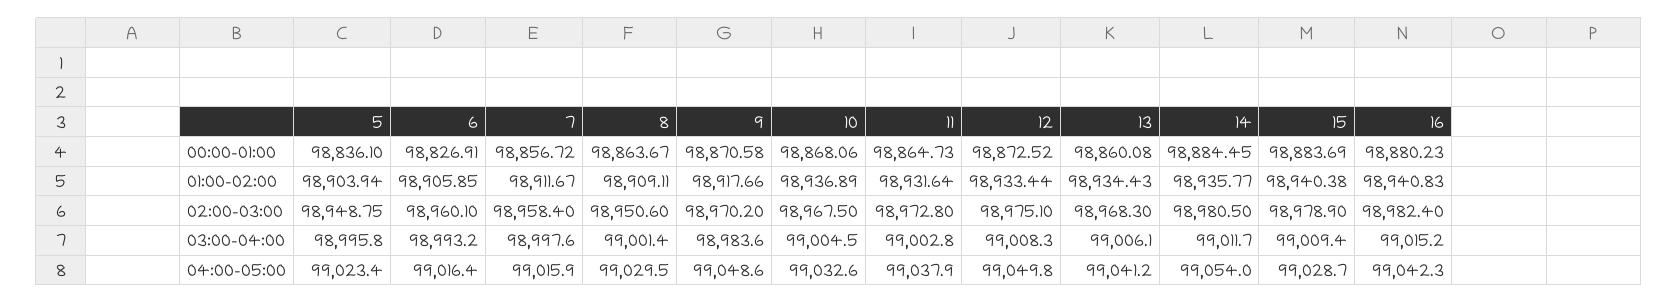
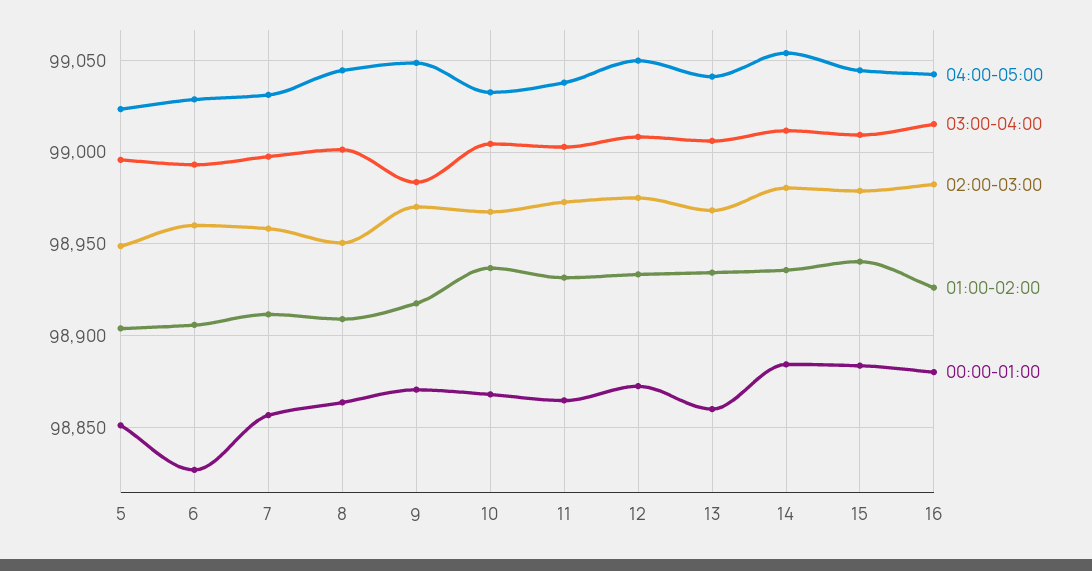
00:00-01:00, 5: 98836.1 -> 98850
01:00-02:00, 16: 98940.83 -> 98925
04:00-05:00, 6: 99016.4 -> 99030
04:00-05:00, 7: 99015.9 -> 99030
04:00-05:00, 8: 99029.5 -> 99045
04:00-05:00, 15: 99028.7 -> 99045

